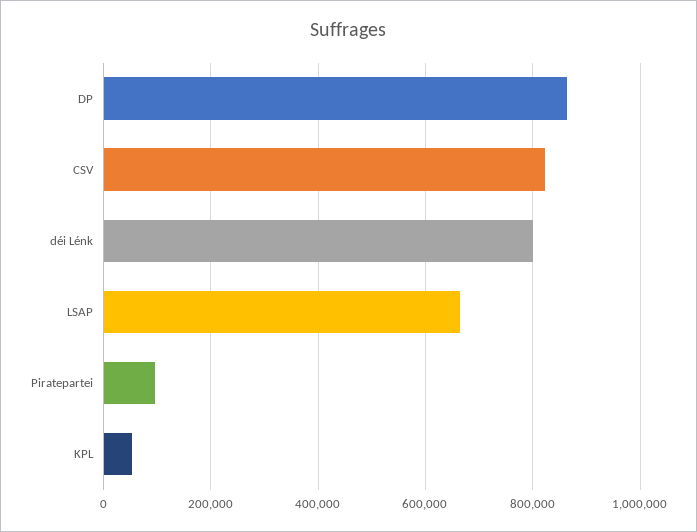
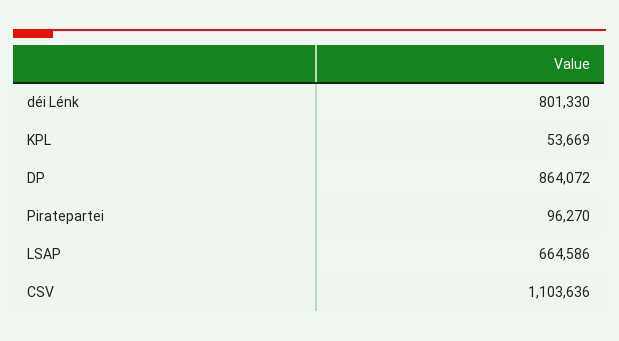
CSV: 820000 -> 1103636

